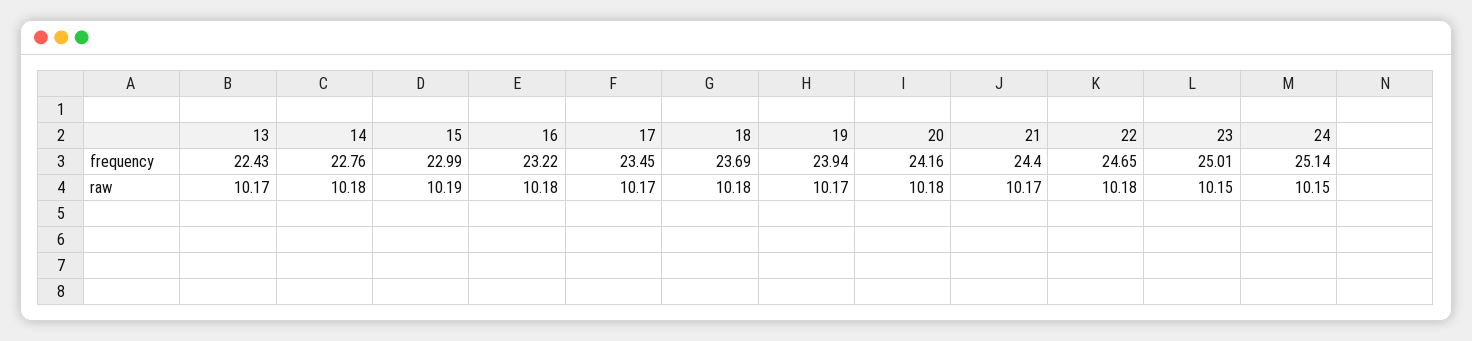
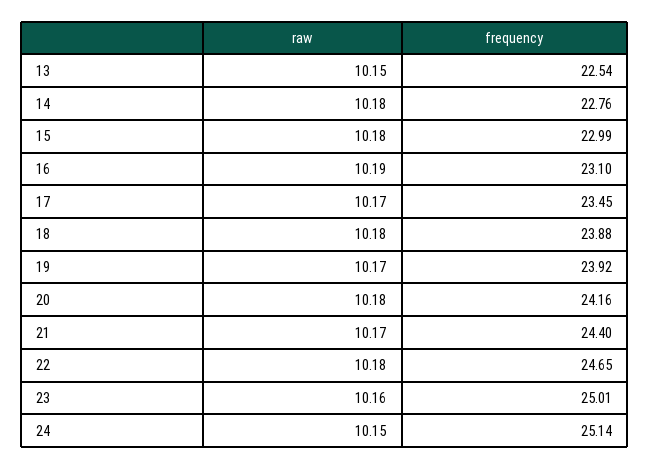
13, frequency: 22.43 -> 22.54
16, frequency: 23.22 -> 23.1
18, frequency: 23.69 -> 23.88
19, frequency: 23.94 -> 23.92
13, raw: 10.17 -> 10.15
15, raw: 10.19 -> 10.18
16, raw: 10.18 -> 10.19
23, raw: 10.15 -> 10.16

